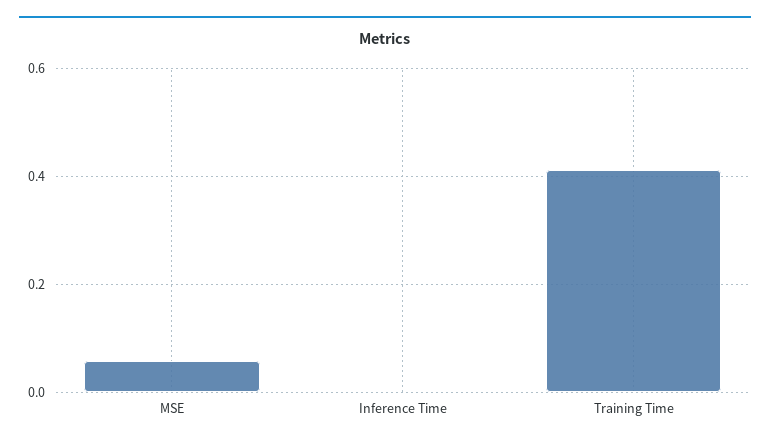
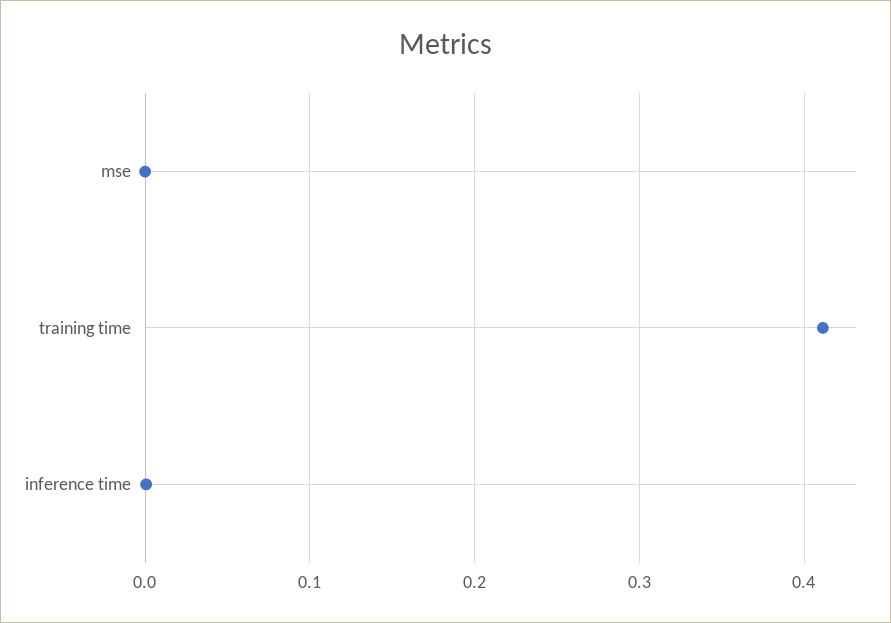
MSE: 0.06 -> 0

